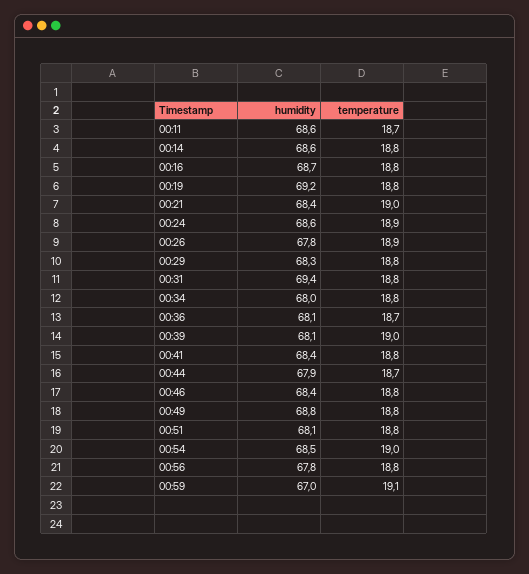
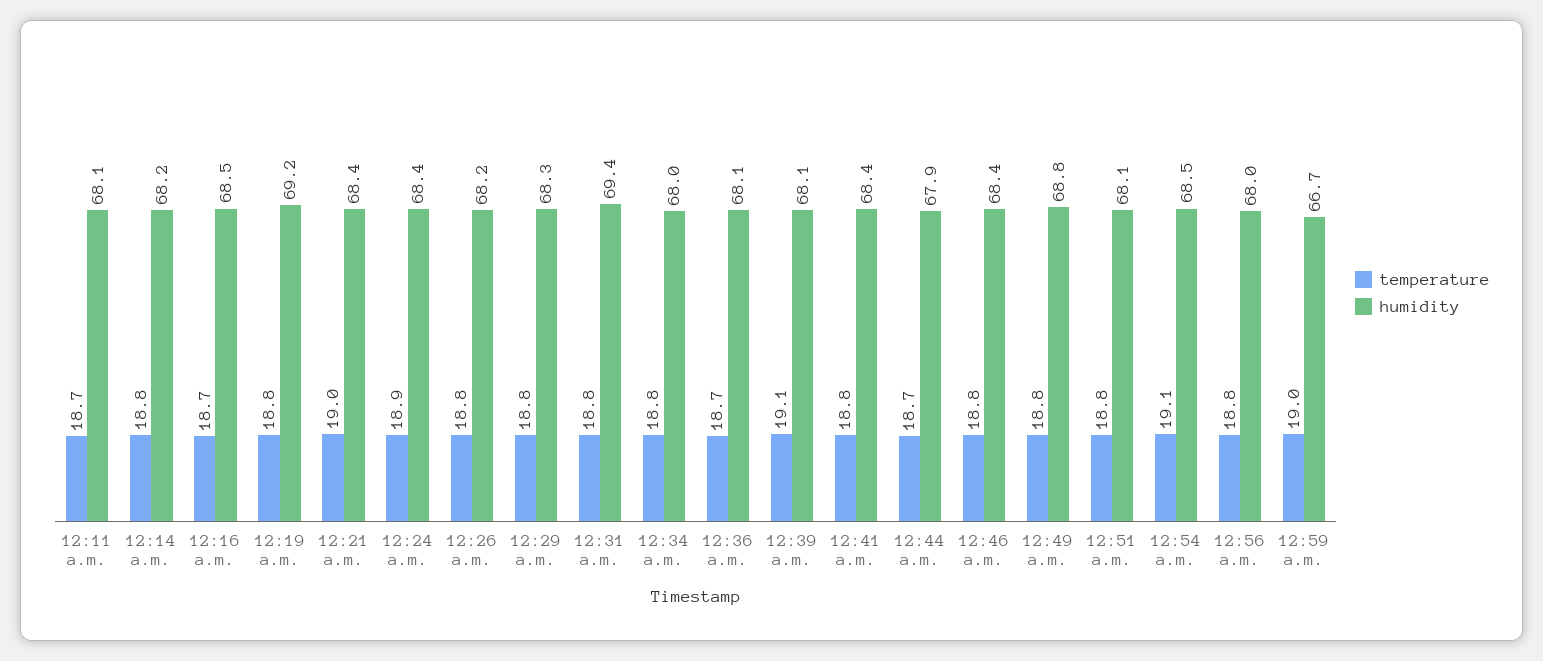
humidity, 00:11: 68.6 -> 68.1
humidity, 00:14: 68.6 -> 68.2
humidity, 00:16: 68.7 -> 68.5
temperature, 00:16: 18.8 -> 18.7
humidity, 00:24: 68.6 -> 68.4
humidity, 00:26: 67.8 -> 68.2
temperature, 00:26: 18.9 -> 18.8
temperature, 00:39: 19 -> 19.1
temperature, 00:54: 19 -> 19.1
humidity, 00:56: 67.8 -> 68
humidity, 00:59: 67 -> 66.7
temperature, 00:59: 19.1 -> 19

